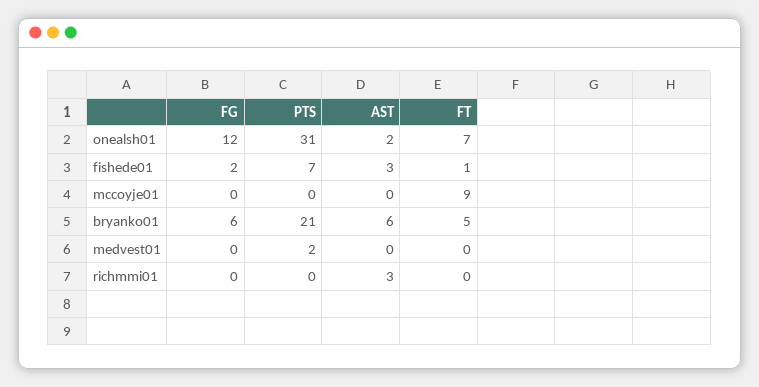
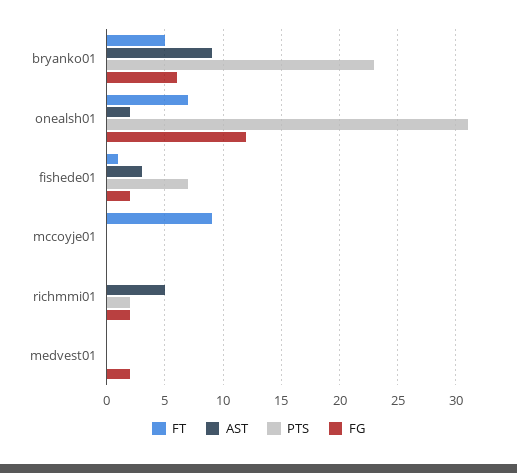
PTS, bryanko01: 21 -> 23
AST, bryanko01: 6 -> 9
FG, medvest01: 0 -> 2
PTS, medvest01: 2 -> 0
FG, richmmi01: 0 -> 2
PTS, richmmi01: 0 -> 2
AST, richmmi01: 3 -> 5

